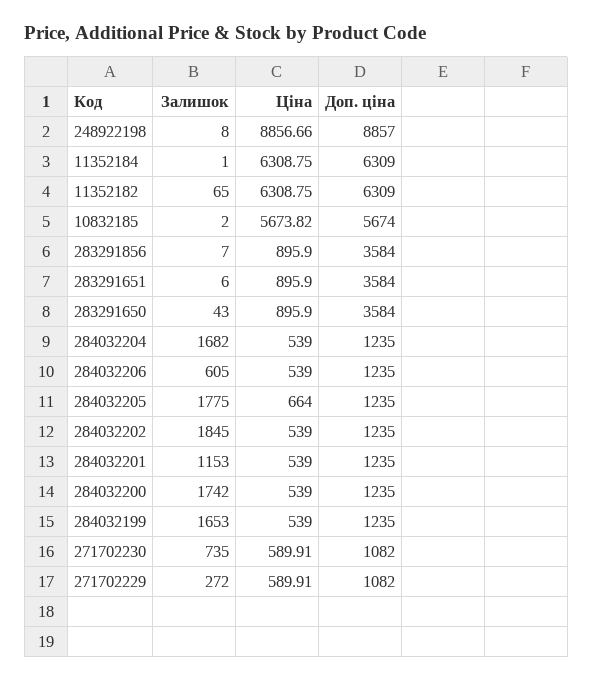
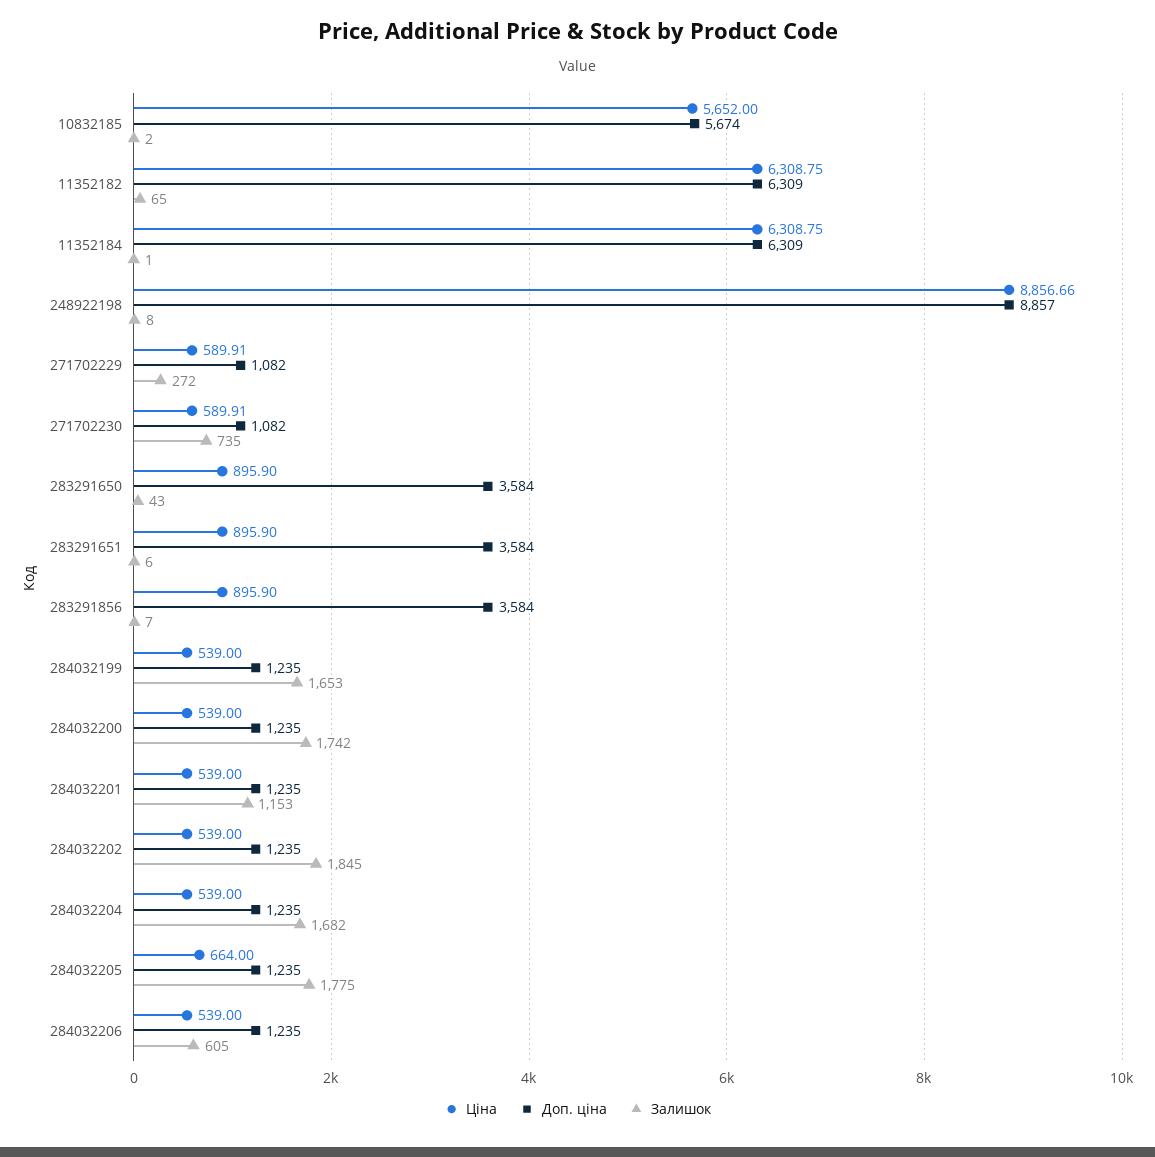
Ціна, 10832185: 5673.82 -> 5652

